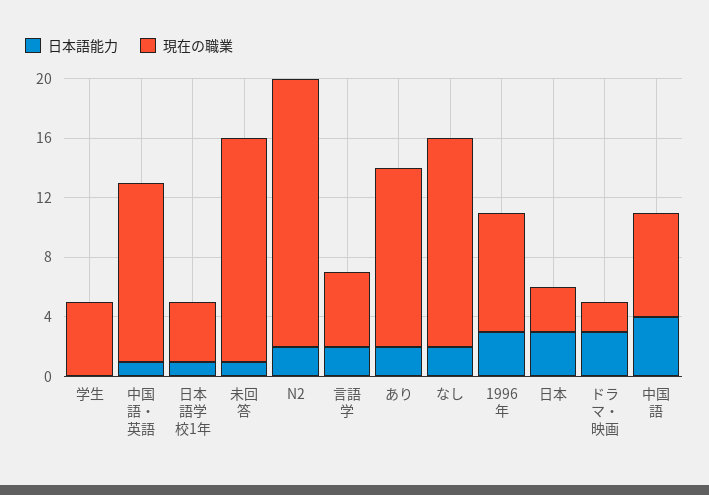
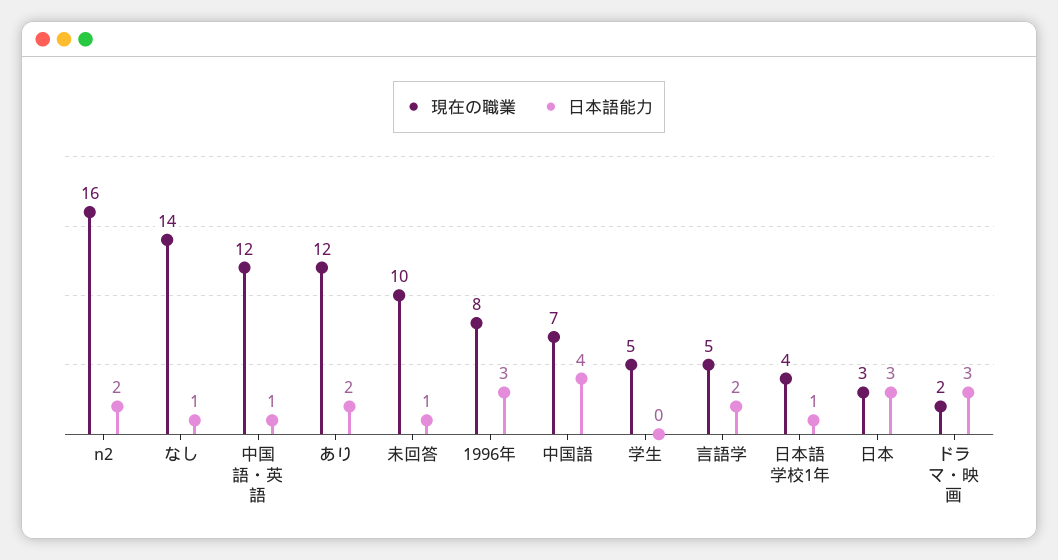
現在の職業, 未回答: 15 -> 10
現在の職業, N2: 18 -> 16
日本語能力, なし: 2 -> 1

